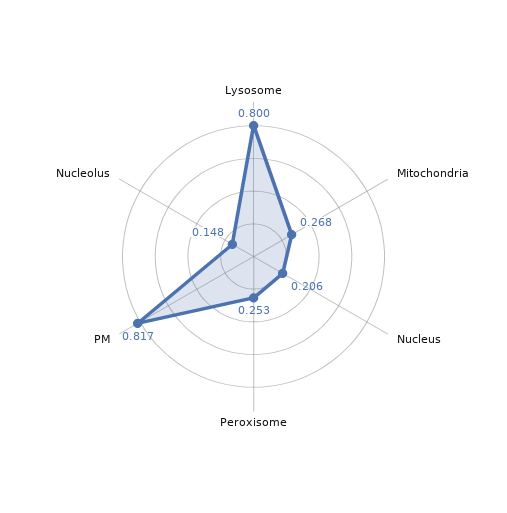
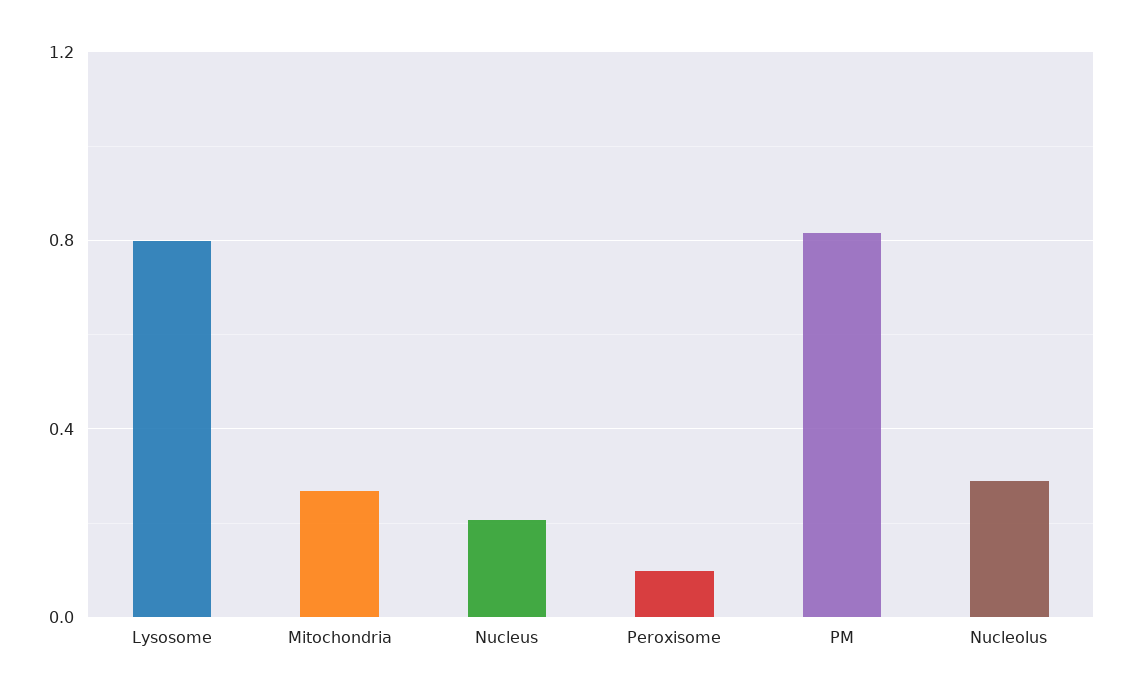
Peroxisome: 0.253 -> 0.1
Nucleolus: 0.148 -> 0.3

